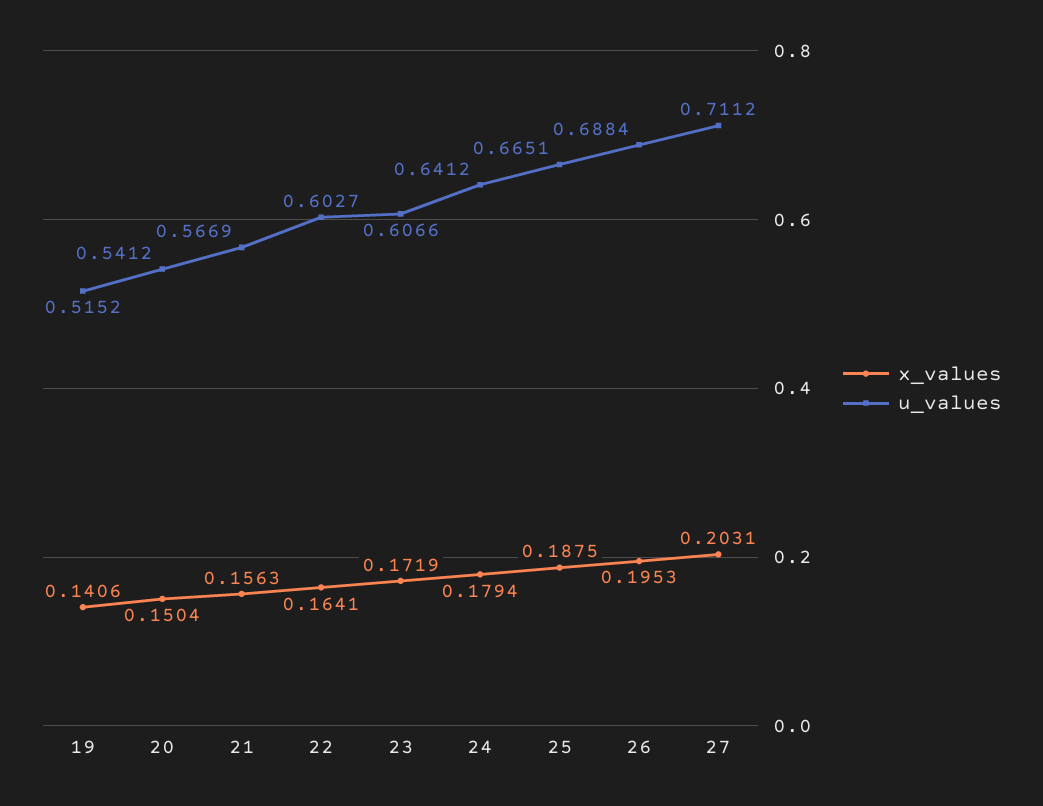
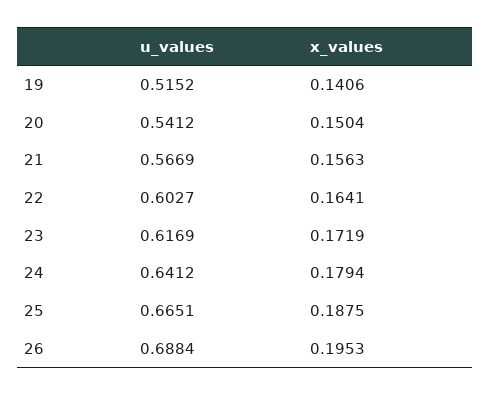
u_values, 23: 0.6066 -> 0.6169
x_values, 27: 0.2031 -> none
u_values, 27: 0.7112 -> none

